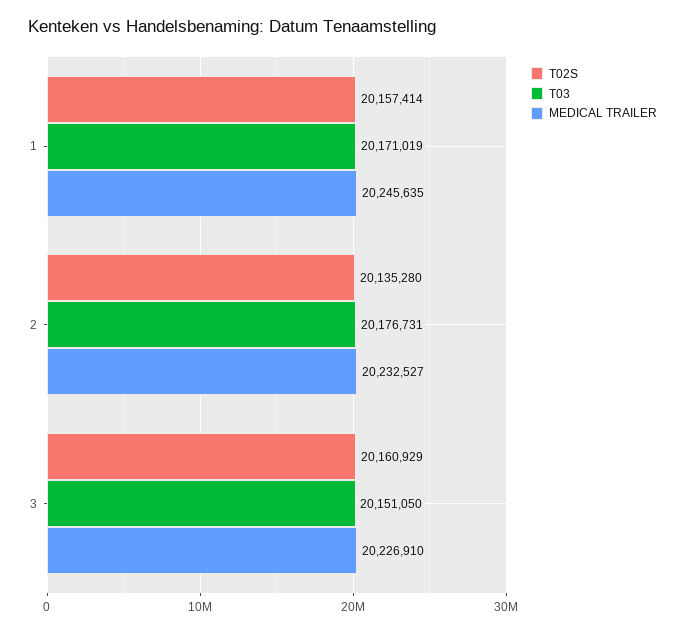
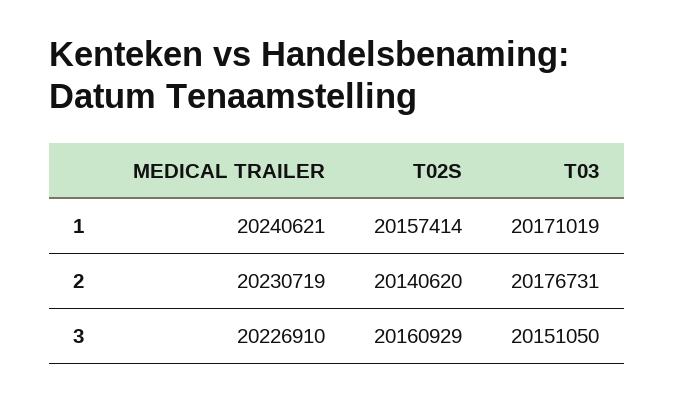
MEDICAL TRAILER, 1: 20245635 -> 20240621
T02S, 2: 20135280 -> 20140620
MEDICAL TRAILER, 2: 20232527 -> 20230719

